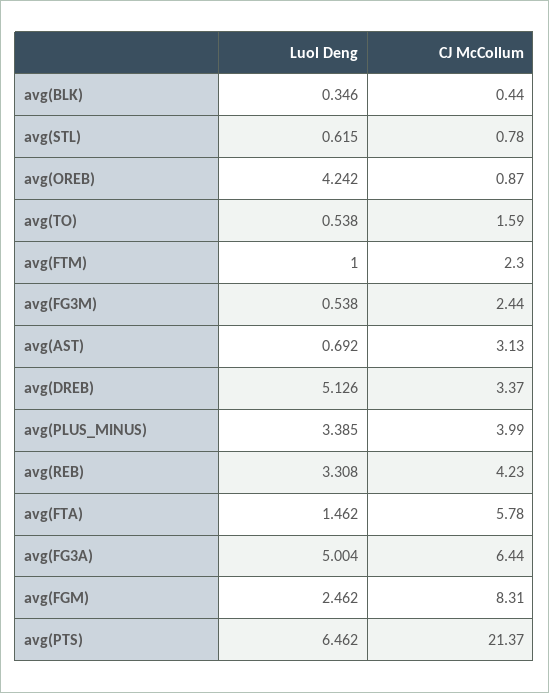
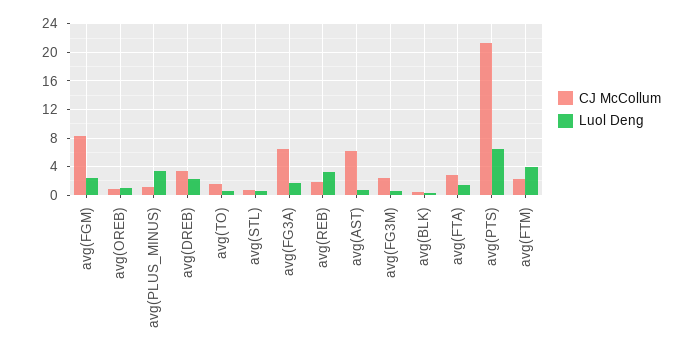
Luol Deng, avg(OREB): 4.242 -> 1
Luol Deng, avg(FTM): 1 -> 4
CJ McCollum, avg(AST): 3.13 -> 6
Luol Deng, avg(DREB): 5.126 -> 2
CJ McCollum, avg(PLUS_MINUS): 3.99 -> 1
CJ McCollum, avg(REB): 4.23 -> 2
CJ McCollum, avg(FTA): 5.78 -> 3
Luol Deng, avg(FG3A): 5.004 -> 2

